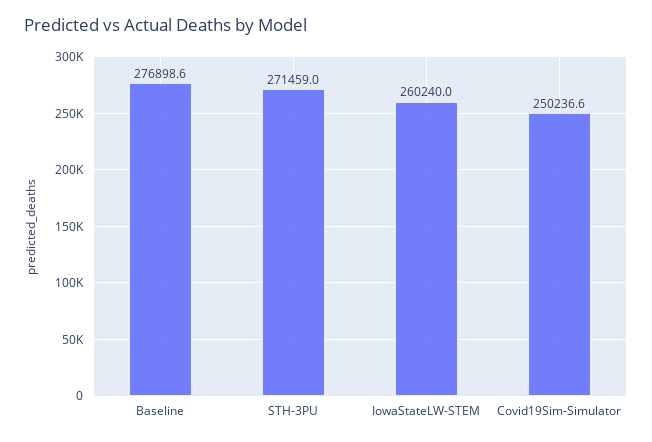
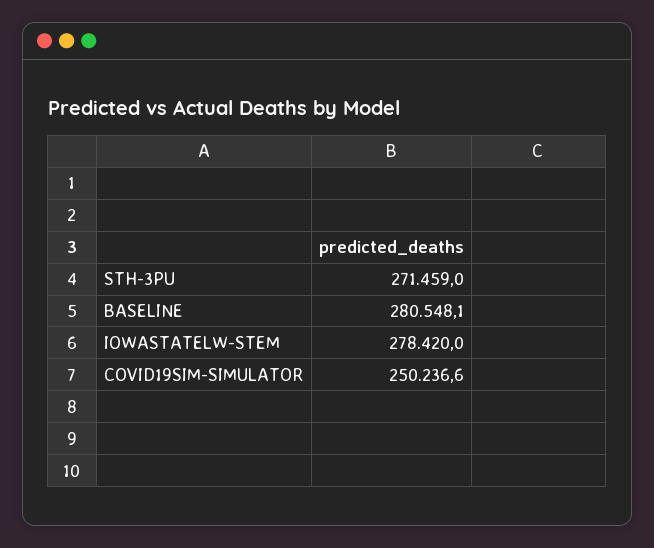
Baseline: 276898.6 -> 280548.1
IowaStateLW-STEM: 260240 -> 278420

